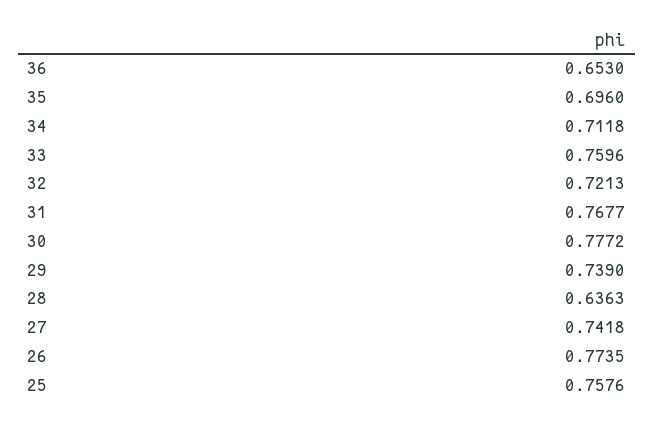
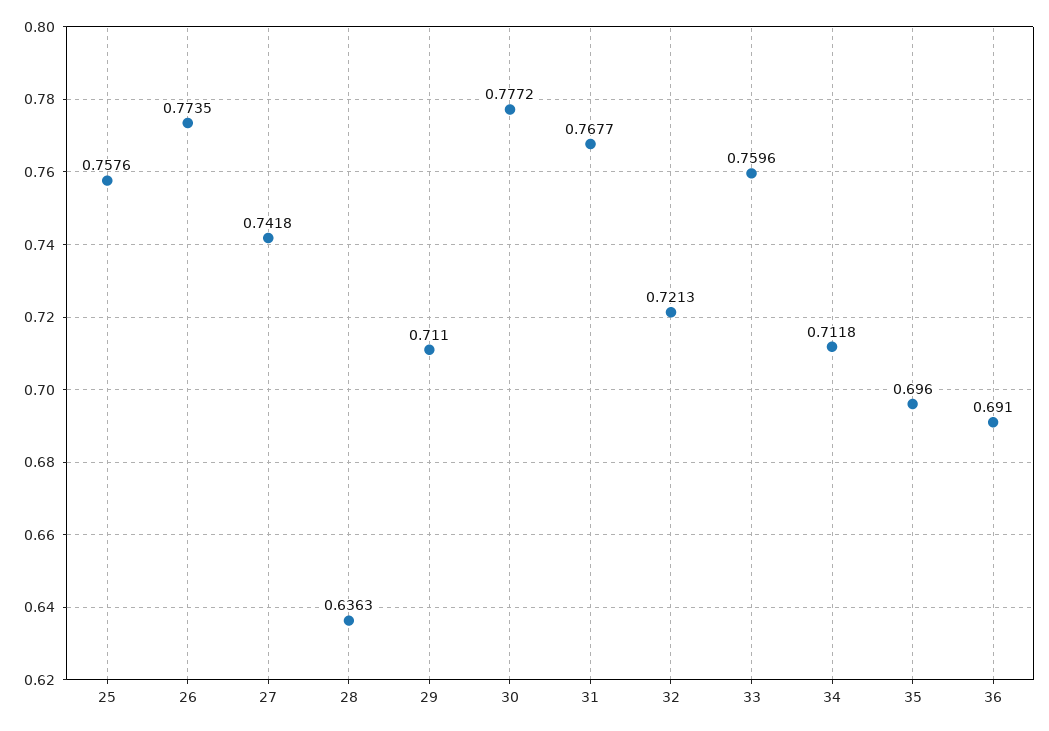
36: 0.653 -> 0.691
29: 0.739 -> 0.711

